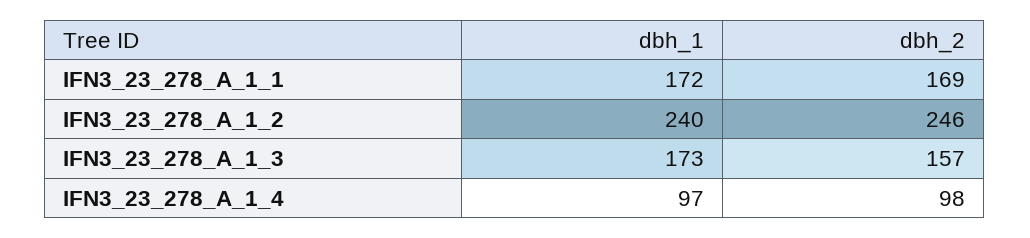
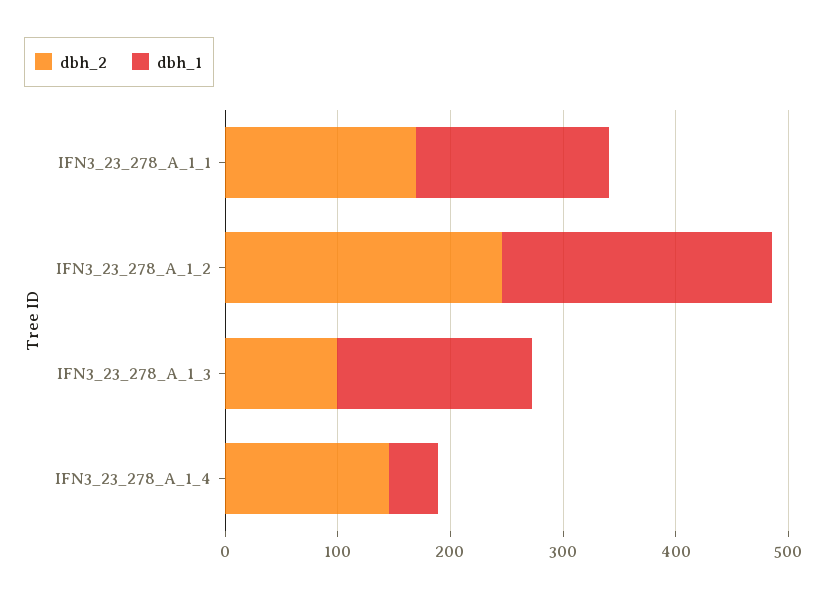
dbh_2, IFN3_23_278_A_1_3: 157 -> 100
dbh_1, IFN3_23_278_A_1_4: 97 -> 40
dbh_2, IFN3_23_278_A_1_4: 98 -> 140

